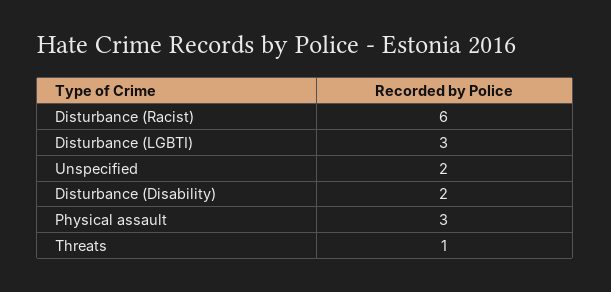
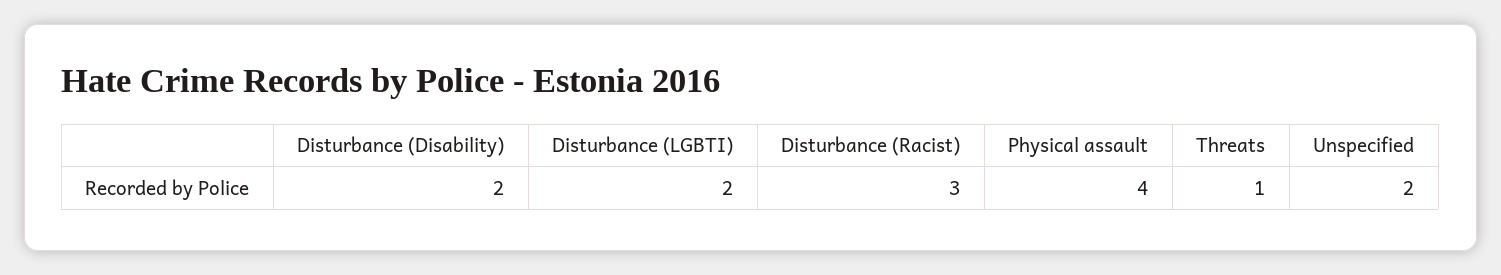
Disturbance (Racist): 6 -> 3
Disturbance (LGBTI): 3 -> 2
Physical assault: 3 -> 4

